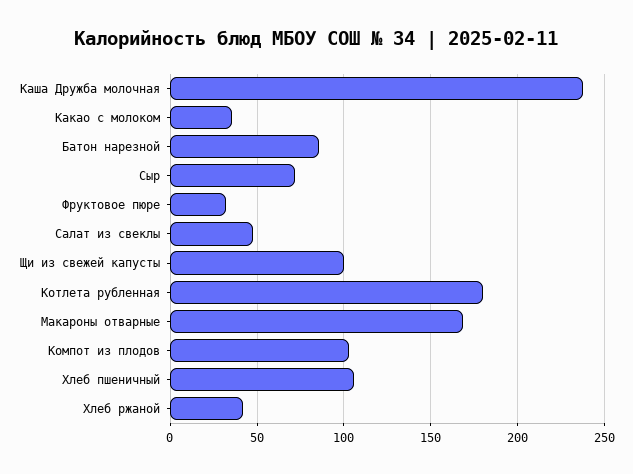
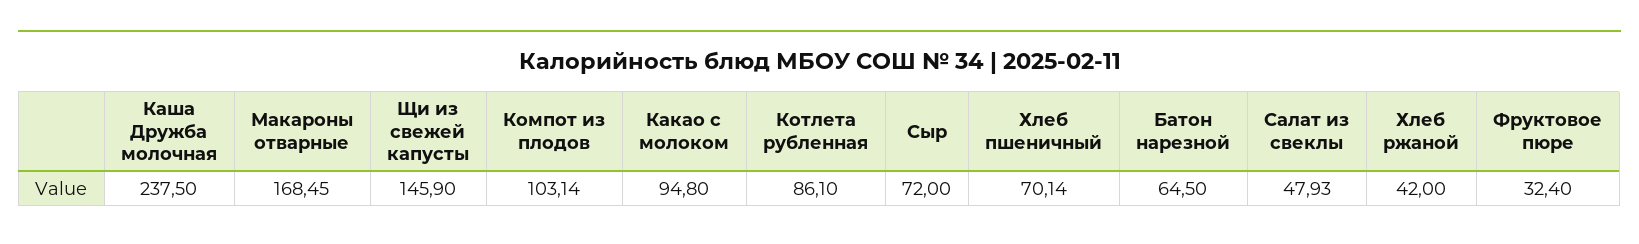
Какао с молоком: 35 -> 94.8
Батон нарезной: 85 -> 64.5
Щи из свежей капусты: 100 -> 145.9
Котлета рубленная: 180 -> 86.1
Хлеб пшеничный: 105 -> 70.14

